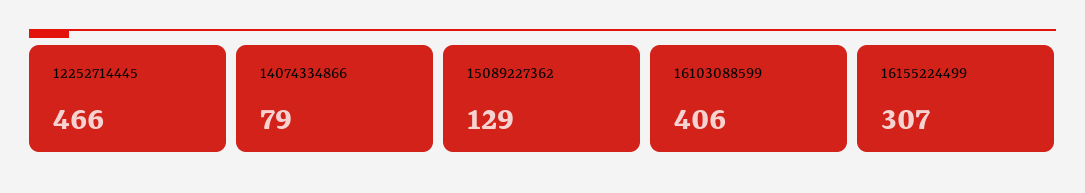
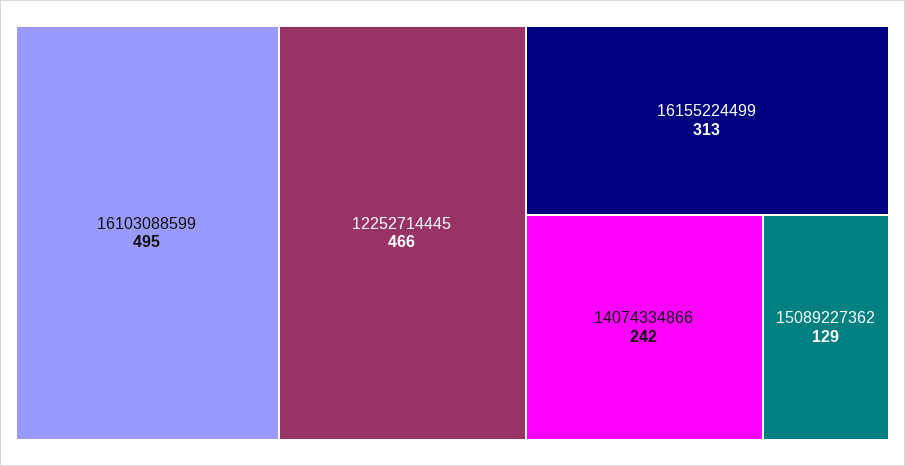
14074334866: 79 -> 242
16103088599: 406 -> 495
16155224499: 307 -> 313

